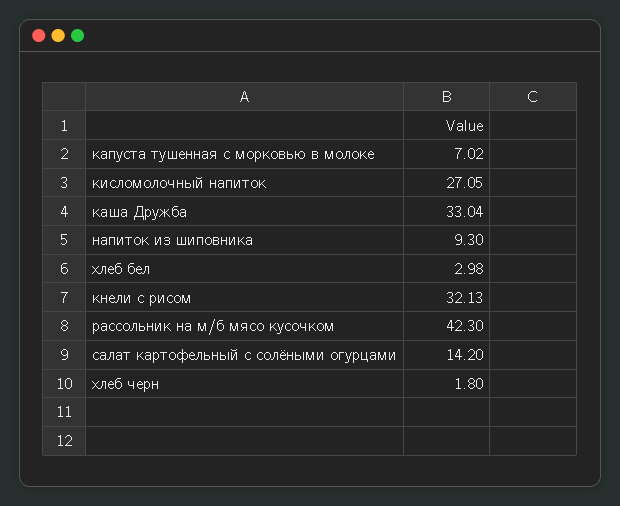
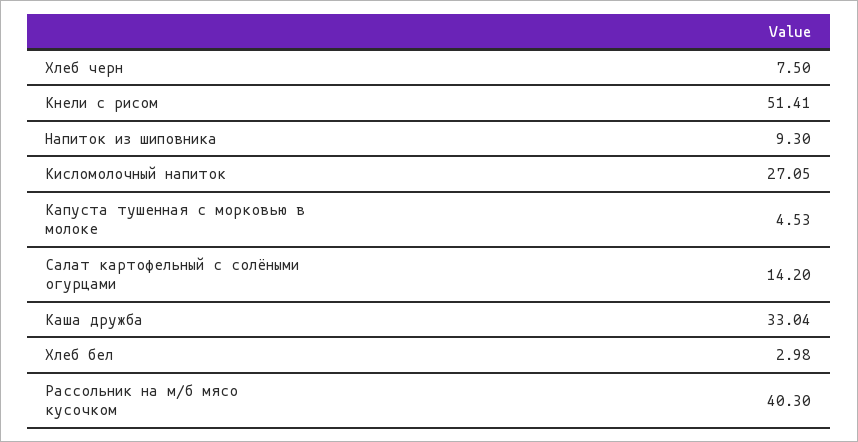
капуста тушенная с морковью в молоке: 7.02 -> 4.53
кнели с рисом: 32.13 -> 51.41
рассольник на м/б мясо кусочком: 42.3 -> 40.3
хлеб черн: 1.8 -> 7.5

